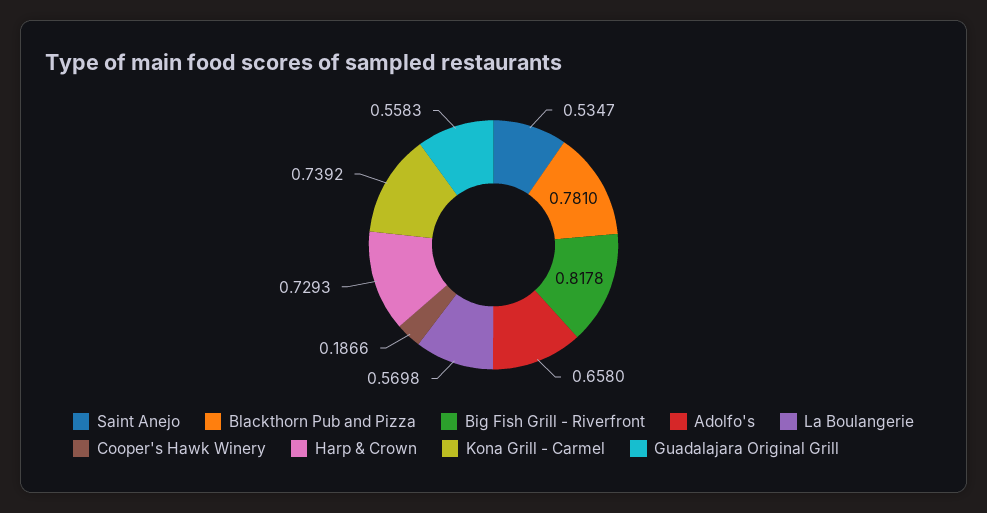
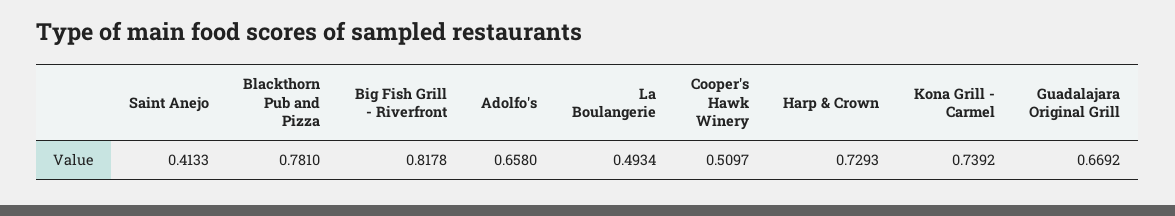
Saint Anejo: 0.5347 -> 0.4133
La Boulangerie: 0.5698 -> 0.4934
Cooper's Hawk Winery: 0.1866 -> 0.5097
Guadalajara Original Grill: 0.5583 -> 0.6692

